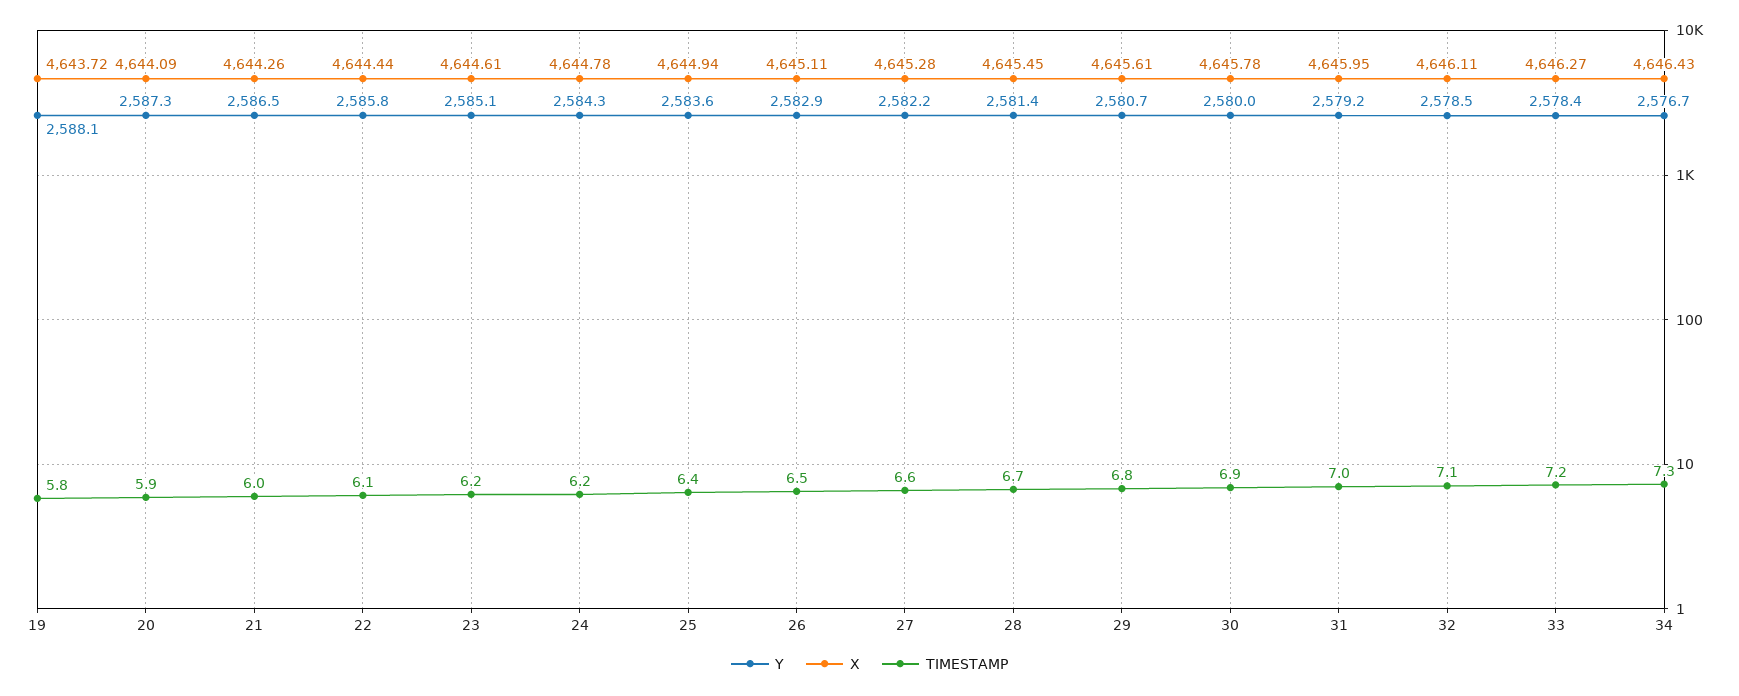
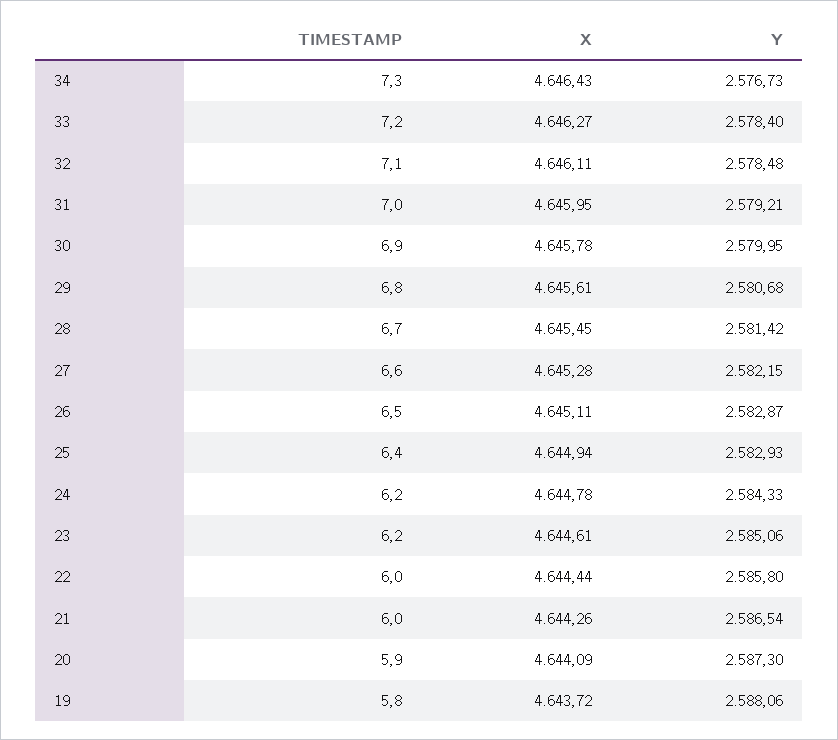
TIMESTAMP, 22: 6.1 -> 6
Y, 25: 2583.6 -> 2582.93

